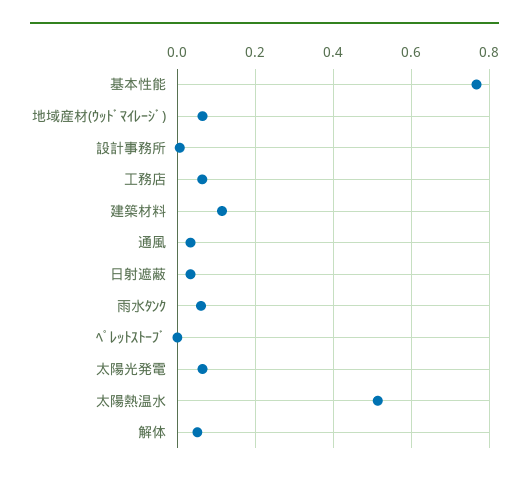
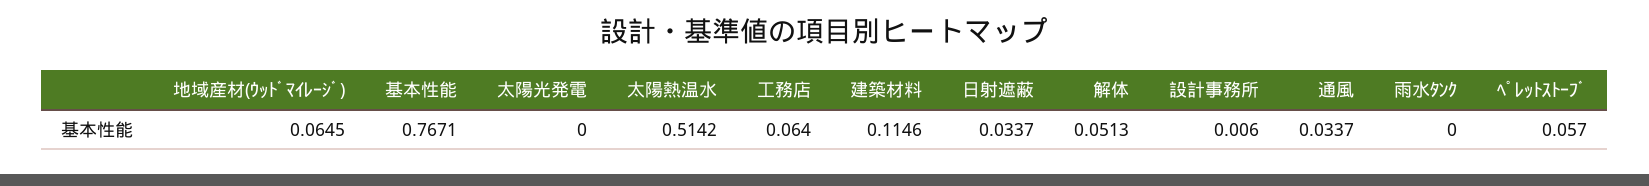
雨水ﾀﾝｸ: 0.06 -> 0
ﾍﾟﾚｯﾄｽﾄｰﾌﾞ: 0 -> 0.057
太陽光発電: 0.06 -> 0

